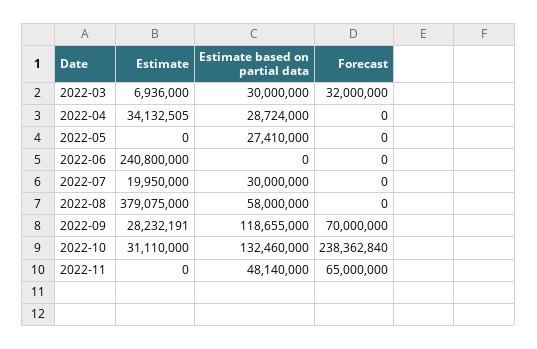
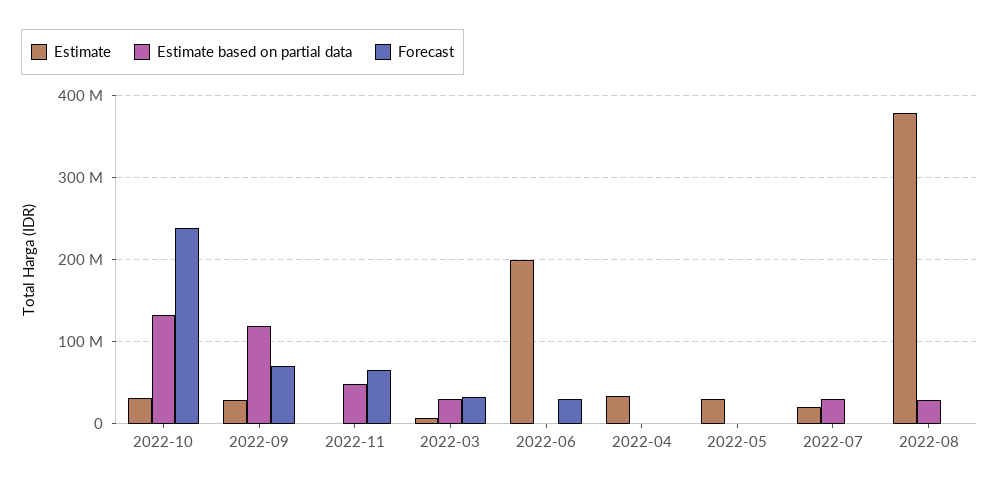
Estimate based on partial data, 2022-04: 28724000 -> 0
Estimate, 2022-05: 0 -> 30000000
Estimate based on partial data, 2022-05: 27410000 -> 0
Estimate, 2022-06: 240800000 -> 200000000
Forecast, 2022-06: 0 -> 30000000
Estimate based on partial data, 2022-08: 58000000 -> 30000000

